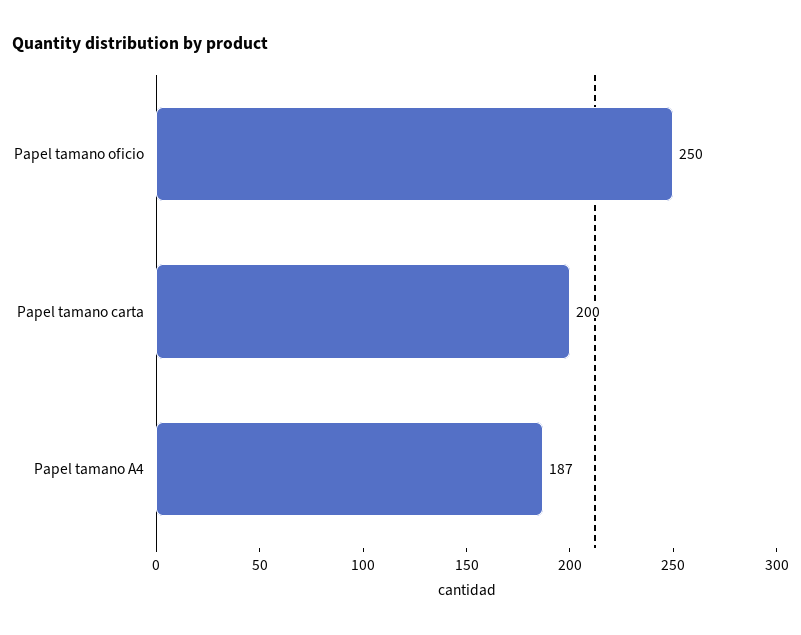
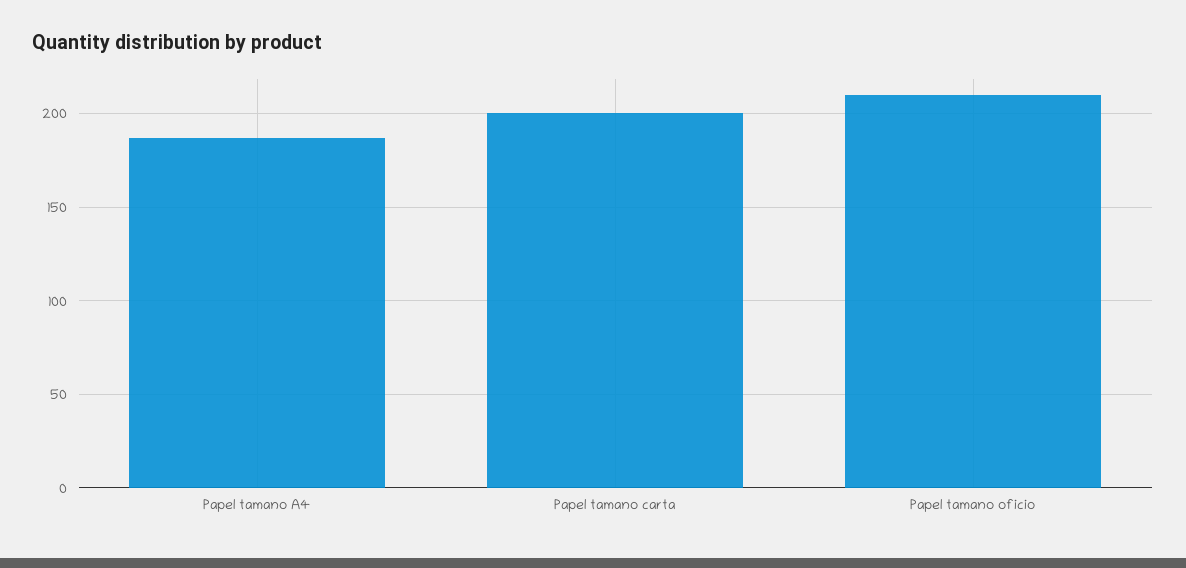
Papel tamano oficio: 250 -> 210

